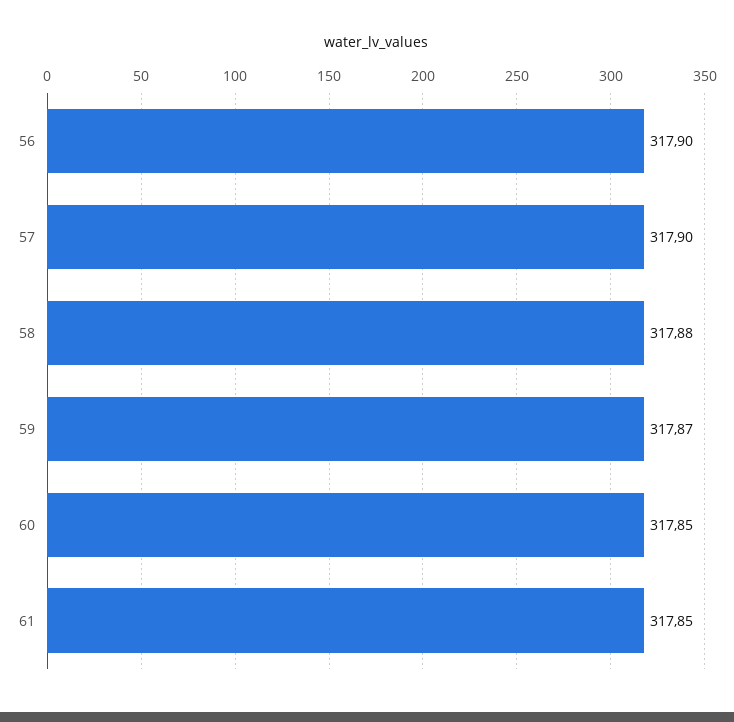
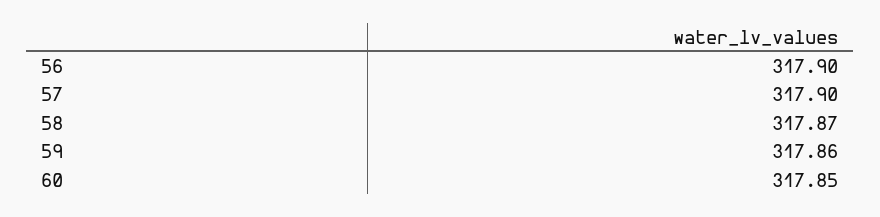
58: 317.88 -> 317.87
59: 317.87 -> 317.86
61: 317.85 -> none

